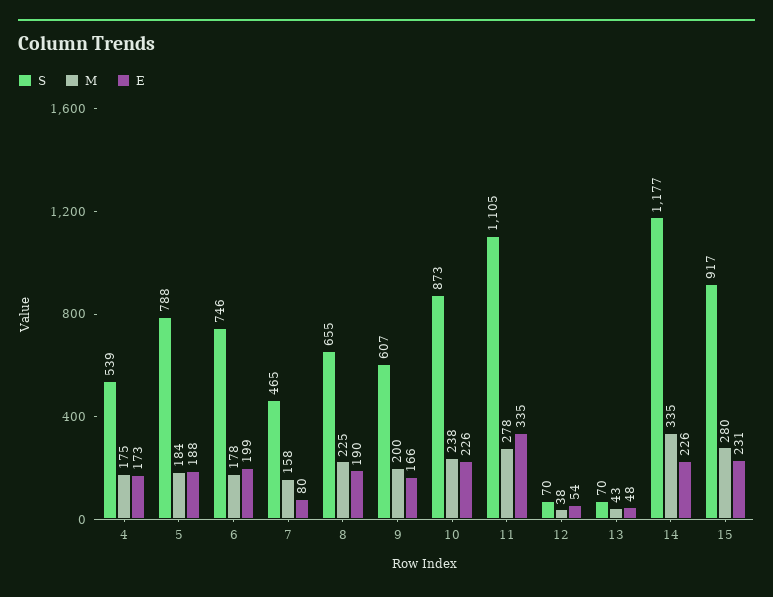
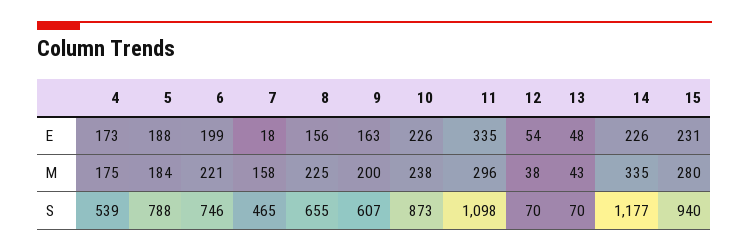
M, 6: 178 -> 221
E, 7: 80 -> 18
E, 8: 190 -> 156
E, 9: 166 -> 163
S, 11: 1105 -> 1098
M, 11: 278 -> 296
S, 15: 917 -> 940

